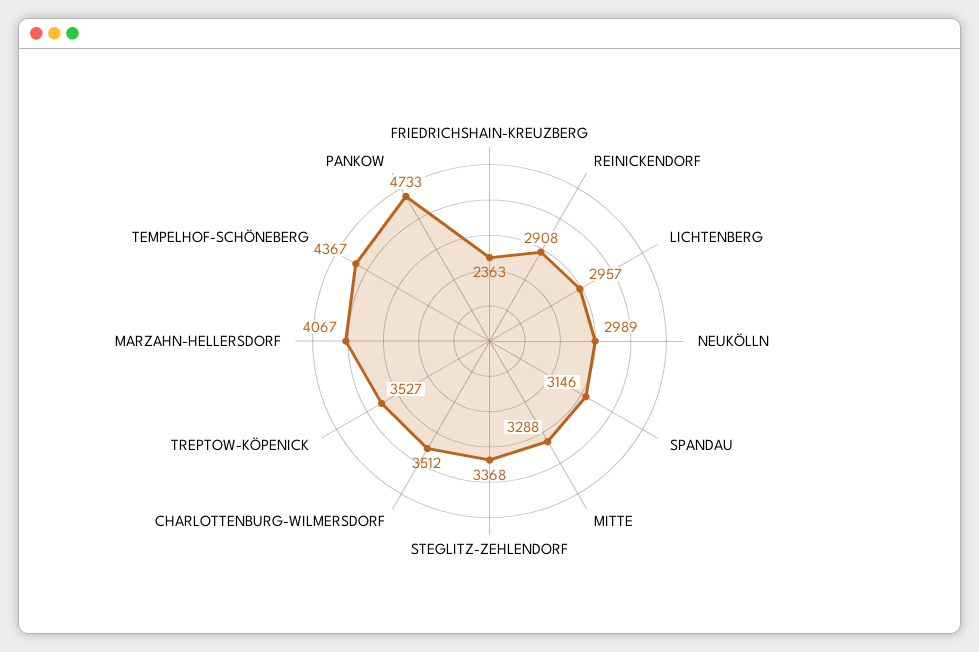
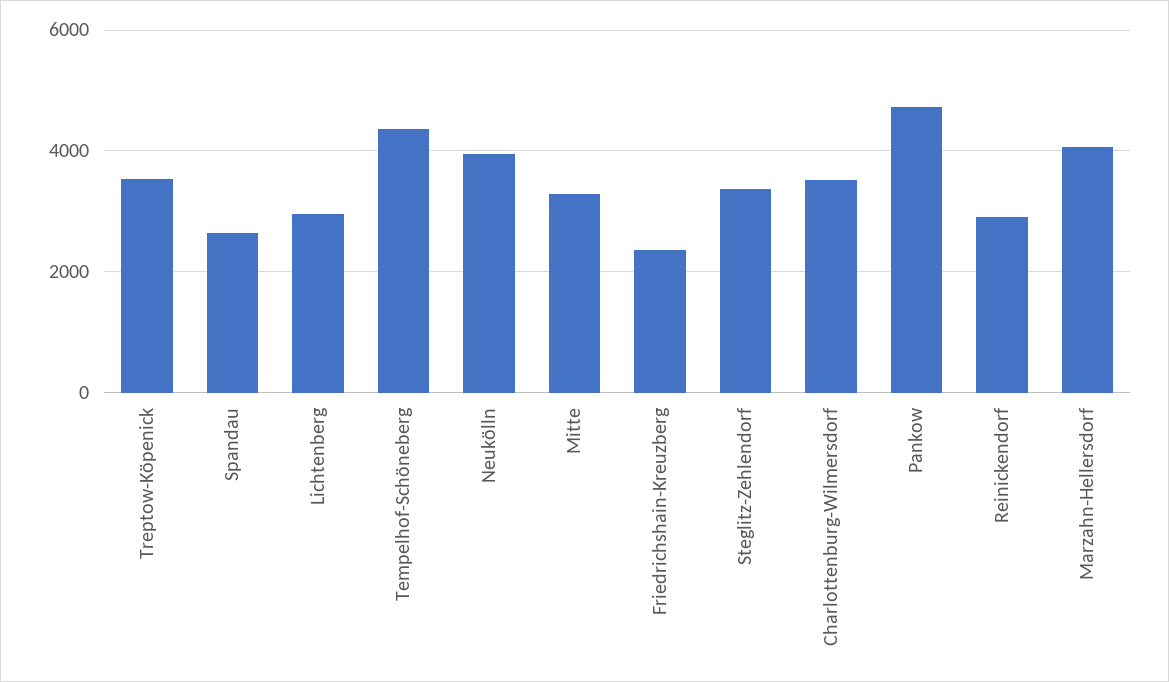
NEUKÖLLN: 2989 -> 4000
SPANDAU: 3146 -> 2600

